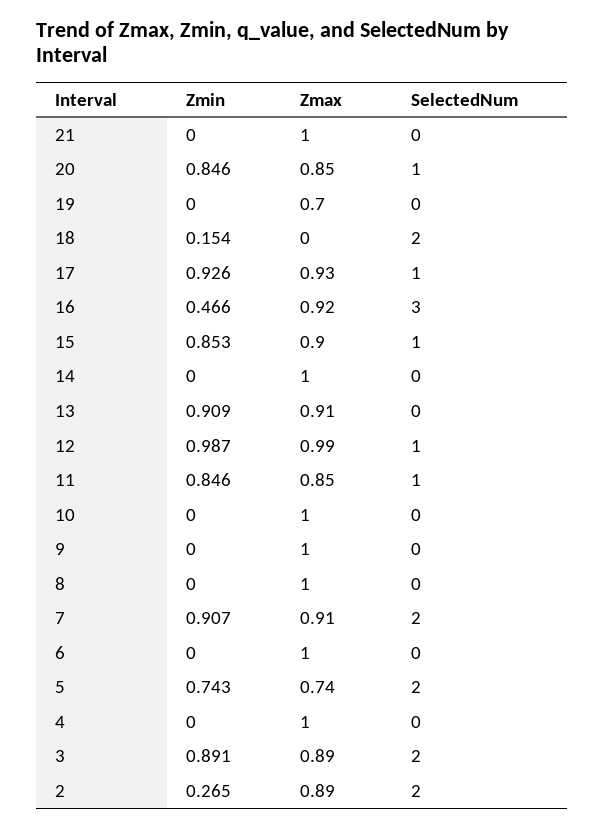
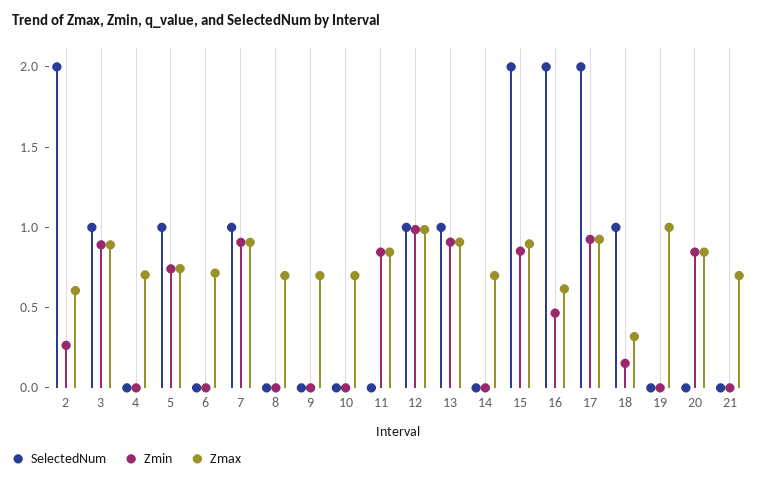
Zmax, 21: 1 -> 0.7
SelectedNum, 20: 1 -> 0
Zmax, 19: 0.7 -> 1
Zmax, 18: 0 -> 0.3
SelectedNum, 18: 2 -> 1
SelectedNum, 17: 1 -> 2
Zmax, 16: 0.92 -> 0.6
SelectedNum, 16: 3 -> 2
SelectedNum, 15: 1 -> 2
Zmax, 14: 1 -> 0.7
SelectedNum, 13: 0 -> 1
SelectedNum, 11: 1 -> 0
Zmax, 10: 1 -> 0.7
Zmax, 9: 1 -> 0.7
Zmax, 8: 1 -> 0.7
SelectedNum, 7: 2 -> 1
Zmax, 6: 1 -> 0.7
SelectedNum, 5: 2 -> 1
Zmax, 4: 1 -> 0.7
SelectedNum, 3: 2 -> 1
Zmax, 2: 0.89 -> 0.6

